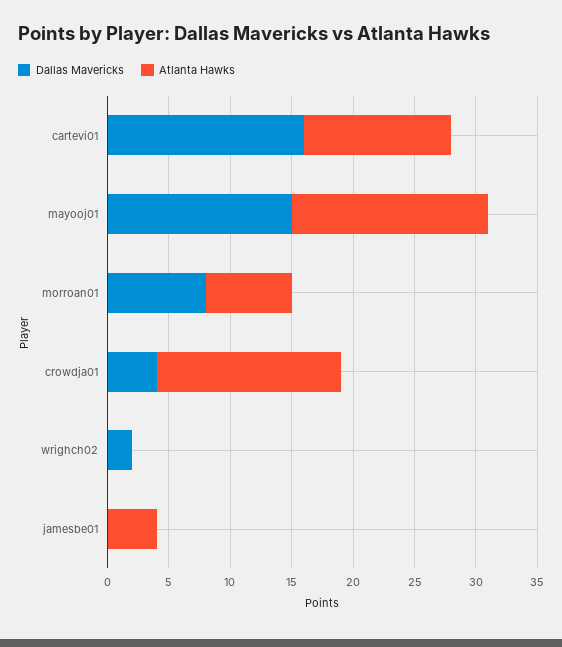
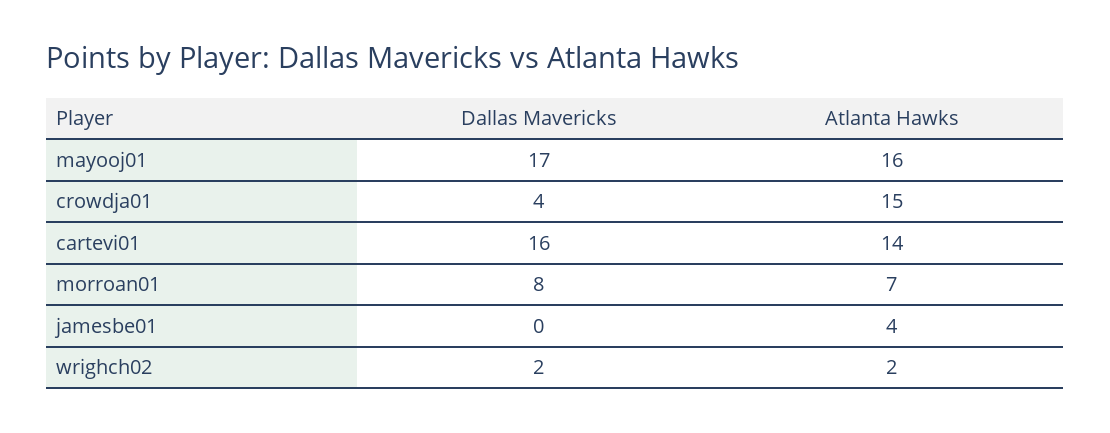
Atlanta Hawks, cartevi01: 12 -> 14
Dallas Mavericks, mayooj01: 15 -> 17
Atlanta Hawks, wrighch02: 0 -> 2

